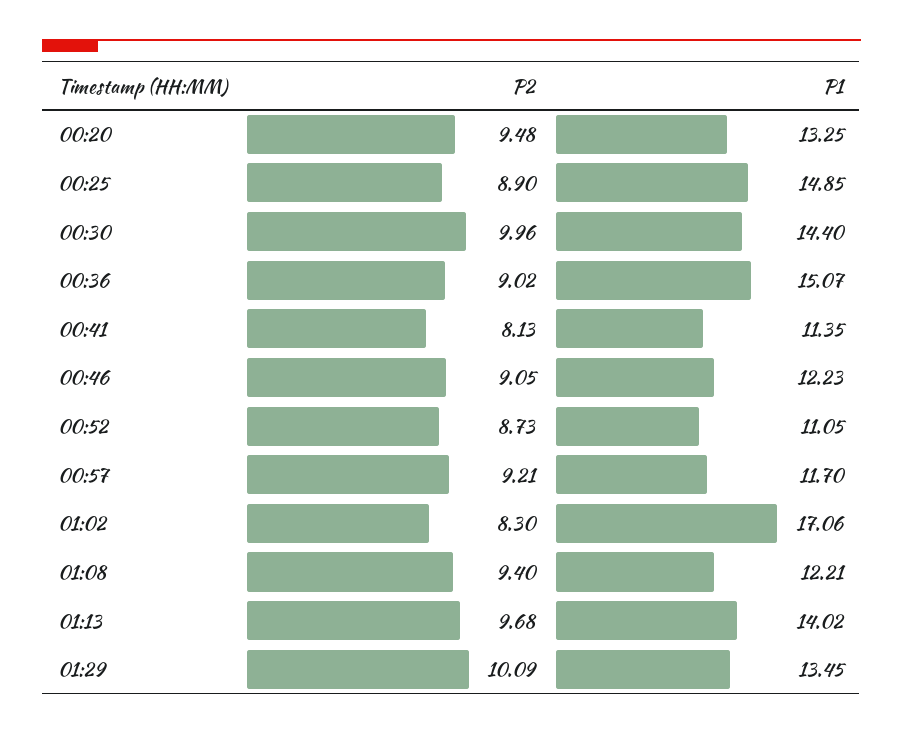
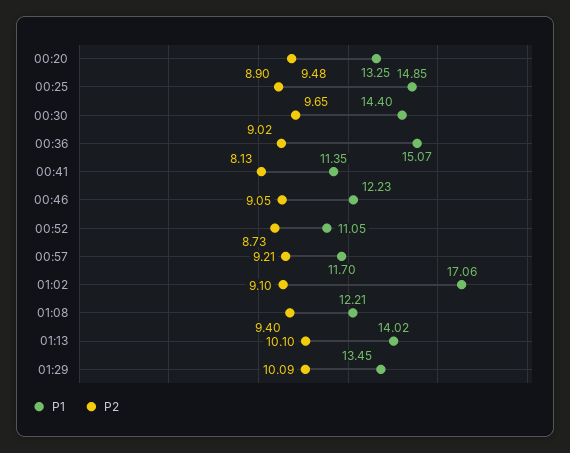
P2, 00:30: 9.96 -> 9.65
P2, 01:02: 8.3 -> 9.1
P2, 01:13: 9.68 -> 10.1

